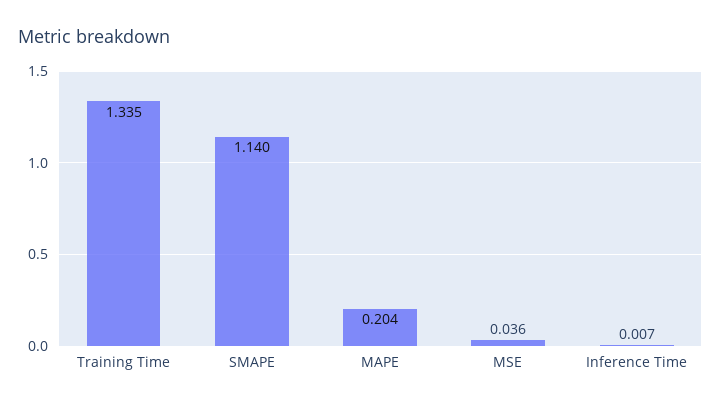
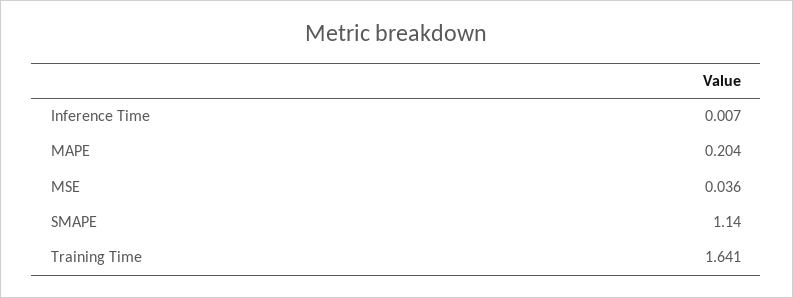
Training Time: 1.335 -> 1.641

